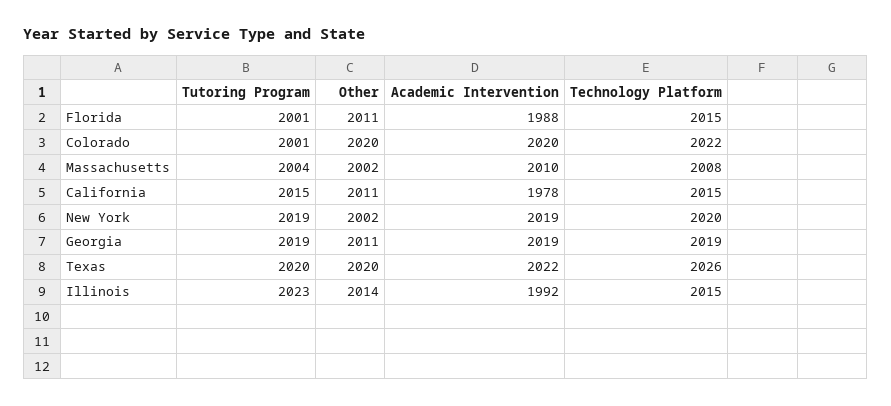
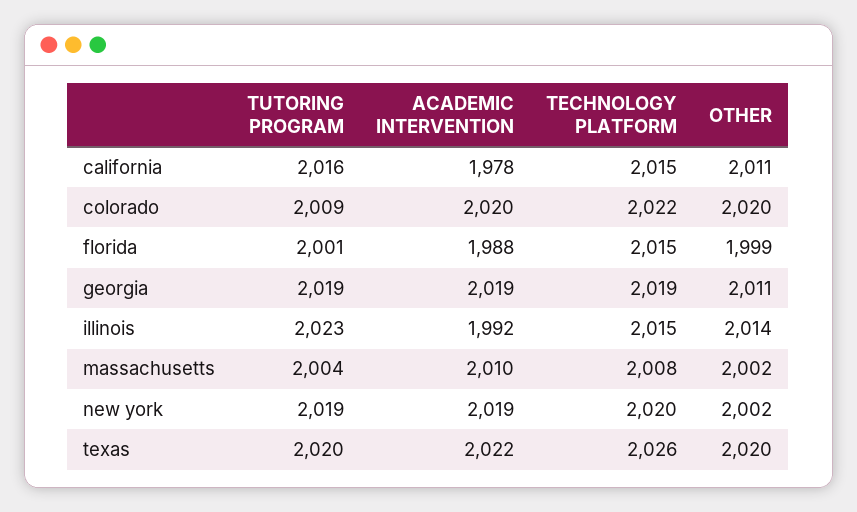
Other, Florida: 2011 -> 1999
Tutoring Program, Colorado: 2001 -> 2009
Tutoring Program, California: 2015 -> 2016

